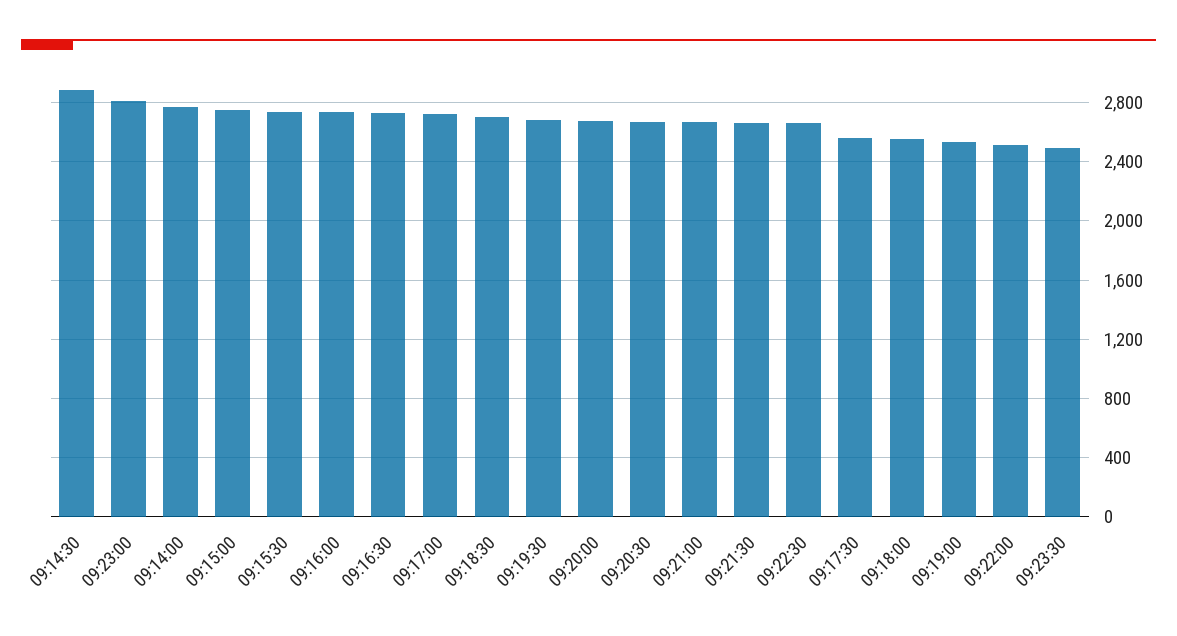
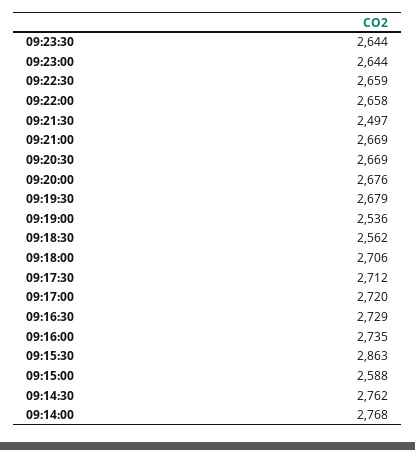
09:14:30: 2900 -> 2762
09:23:00: 2800 -> 2644
09:15:00: 2750 -> 2588
09:15:30: 2750 -> 2863
09:18:30: 2700 -> 2562
09:21:30: 2650 -> 2497
09:17:30: 2550 -> 2712
09:18:00: 2550 -> 2706
09:22:00: 2500 -> 2658
09:23:30: 2500 -> 2644

